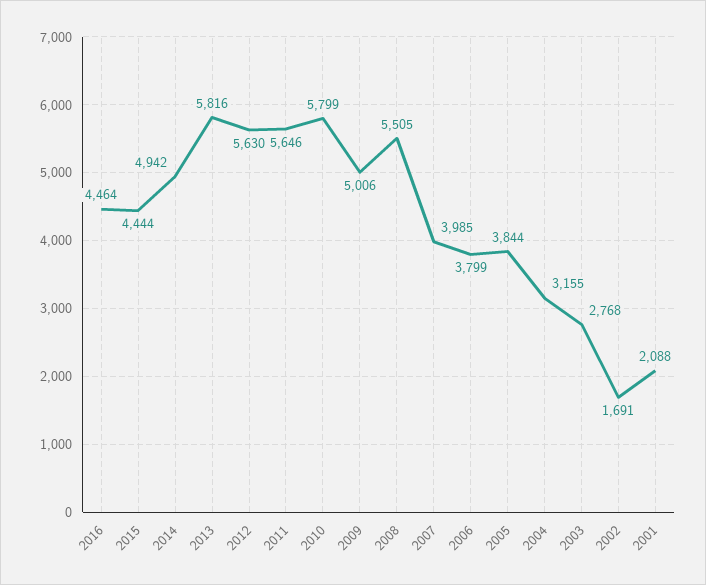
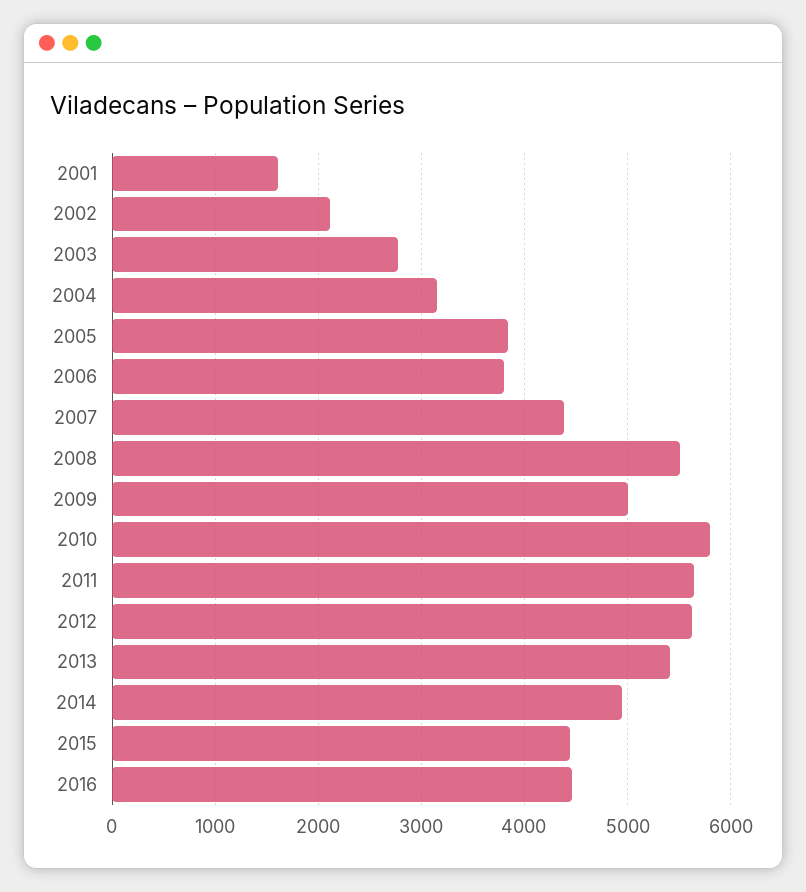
2013: 5816 -> 5400
2007: 3985 -> 4400
2002: 1691 -> 2100
2001: 2088 -> 1600

